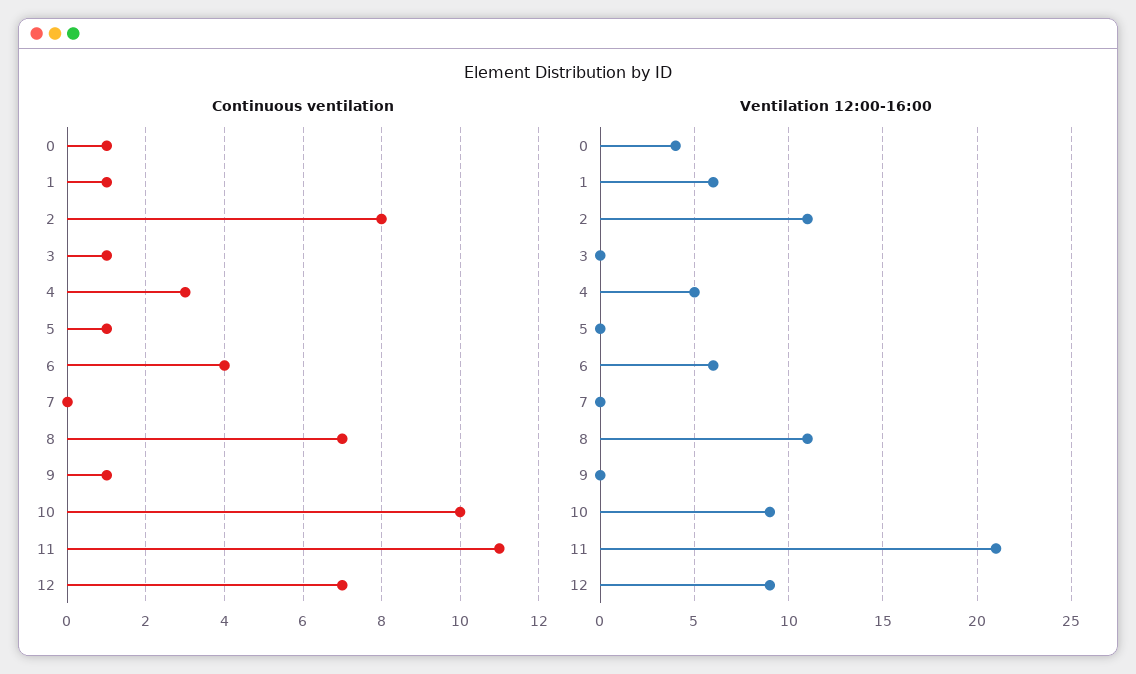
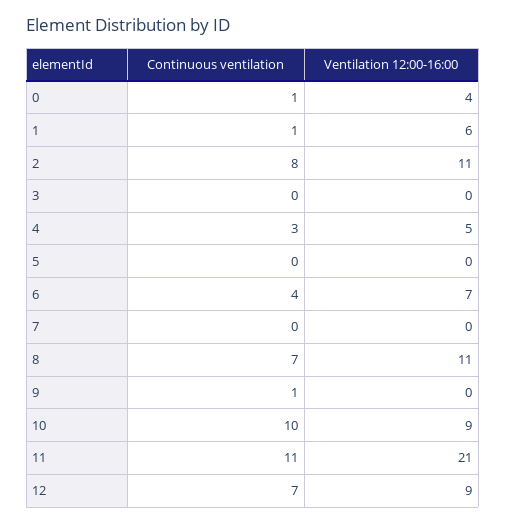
Continuous ventilation, 3: 1 -> 0
Continuous ventilation, 5: 1 -> 0
Ventilation 12:00-16:00, 6: 6 -> 7

